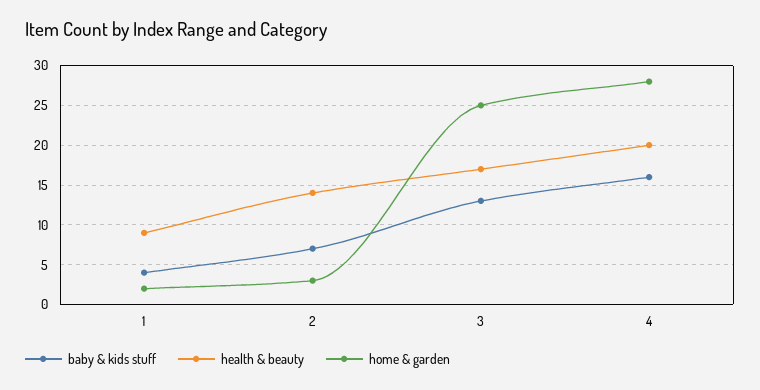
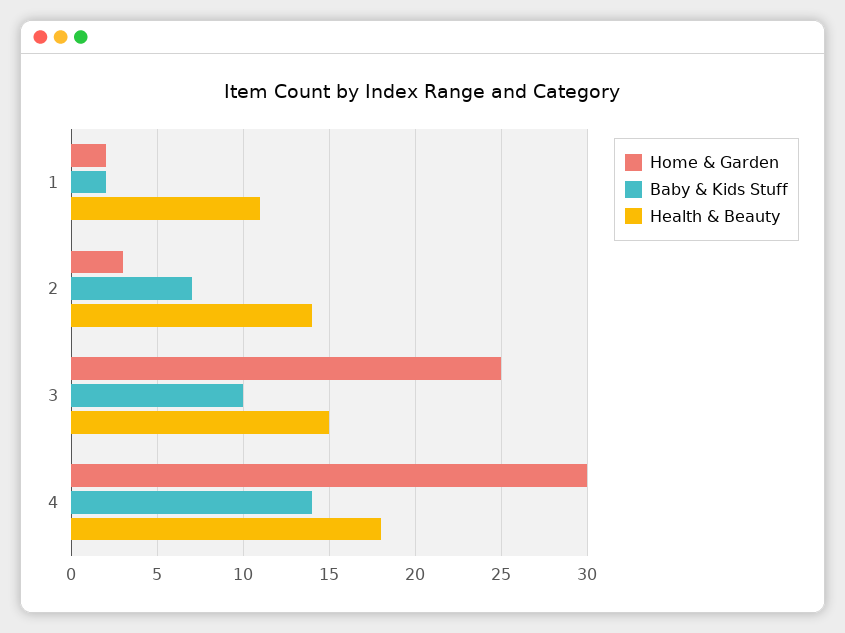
baby & kids stuff, 1: 4 -> 2
health & beauty, 1: 9 -> 11
baby & kids stuff, 3: 13 -> 10
health & beauty, 3: 17 -> 15
baby & kids stuff, 4: 16 -> 14
health & beauty, 4: 20 -> 18
home & garden, 4: 28 -> 30

